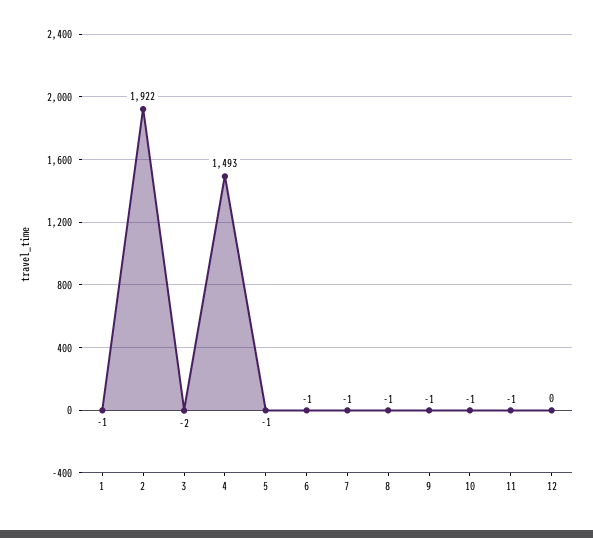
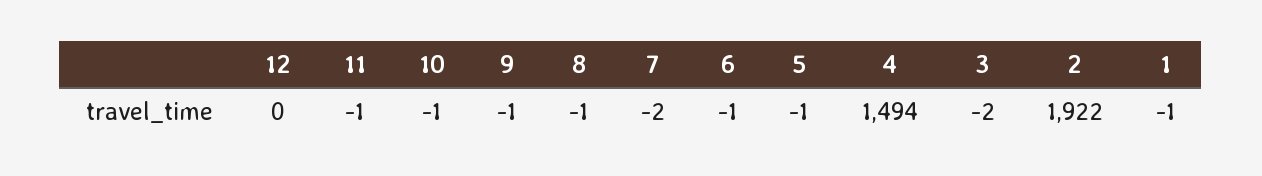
4: 1493 -> 1494
7: -1 -> -2

